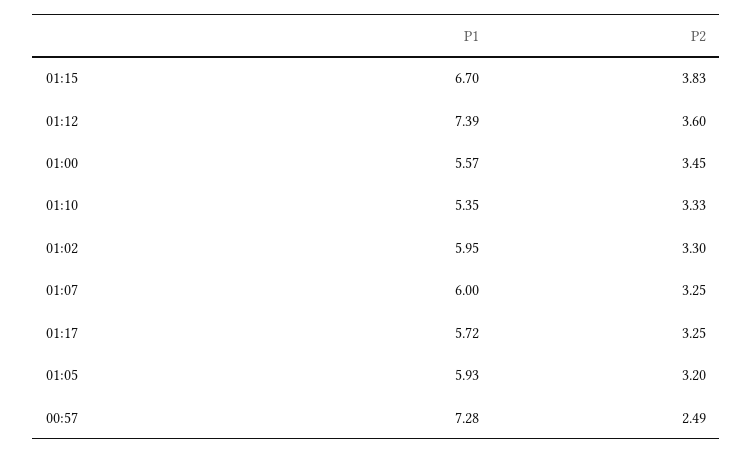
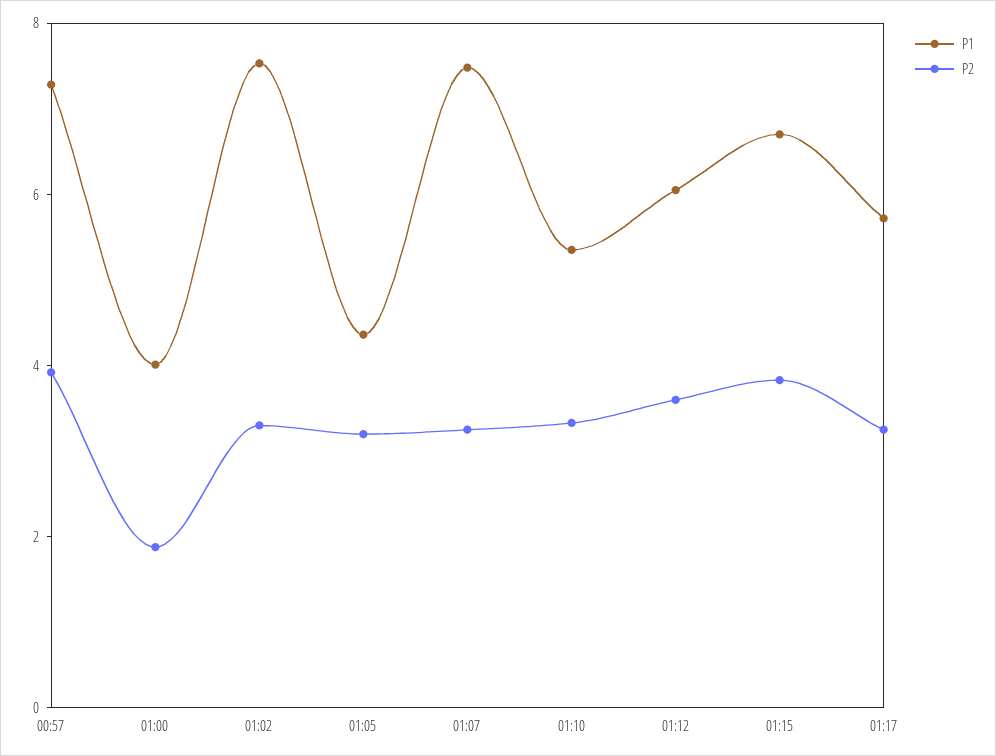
P1, 01:12: 7.39 -> 6
P1, 01:00: 5.57 -> 4
P2, 01:00: 3.45 -> 2
P1, 01:02: 5.95 -> 7.5
P1, 01:07: 6 -> 7.5
P1, 01:05: 5.93 -> 4.5
P2, 00:57: 2.49 -> 4

